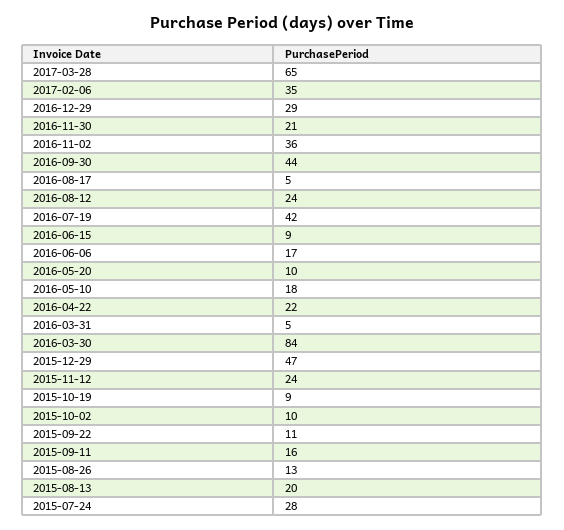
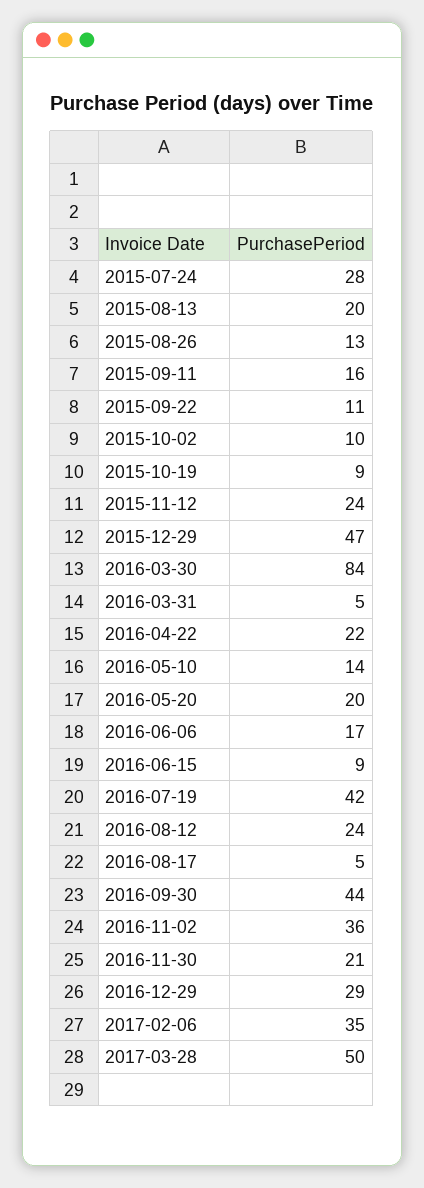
2017-03-28: 65 -> 50
2016-05-20: 10 -> 20
2016-05-10: 18 -> 14

